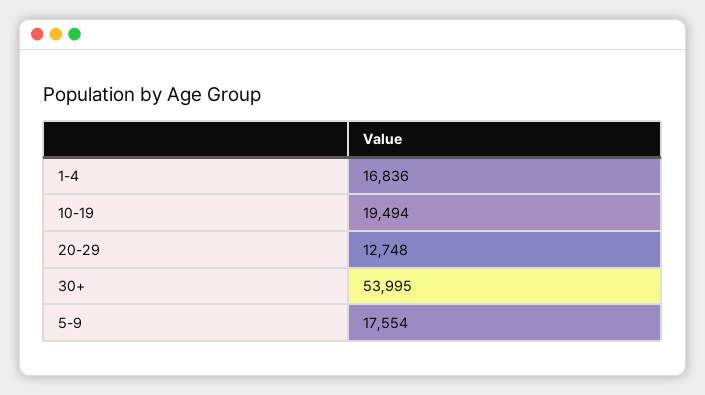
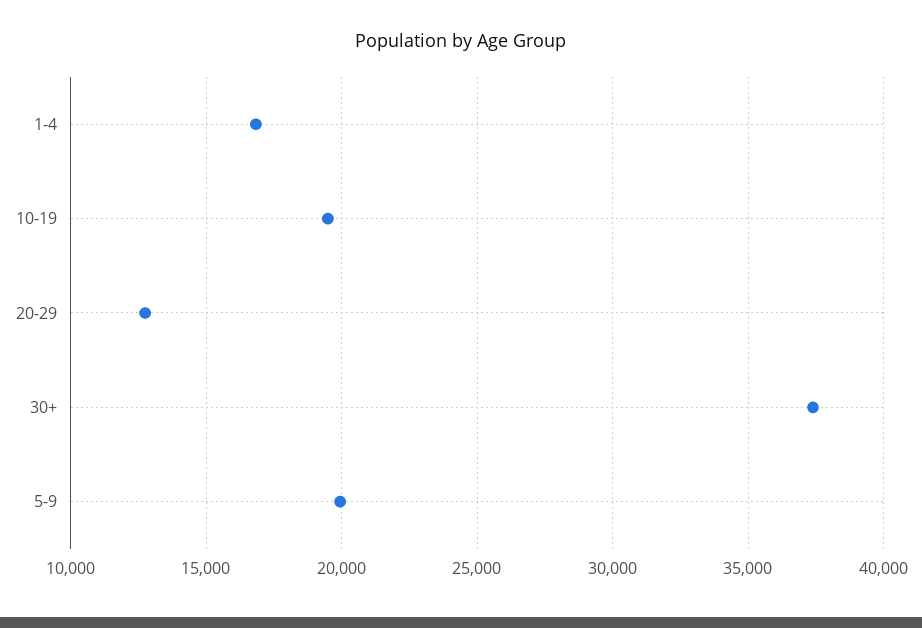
30+: 53995 -> 37500
5-9: 17554 -> 20000

